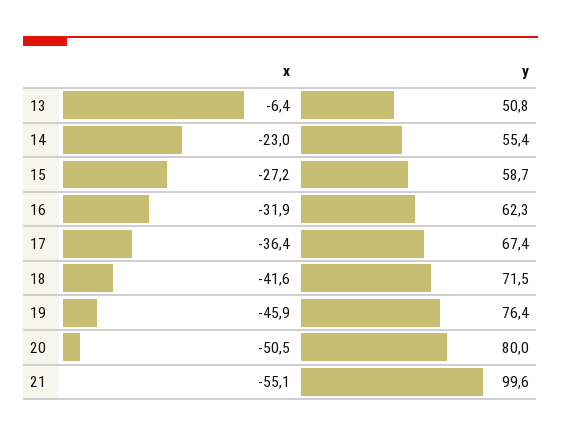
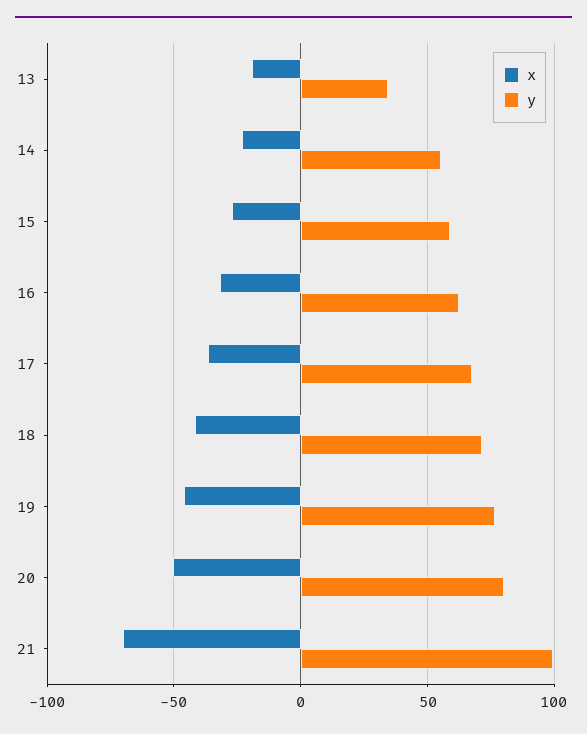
x, 13: -6.4 -> -20
y, 13: 50.8 -> 35
x, 21: -55.1 -> -70

